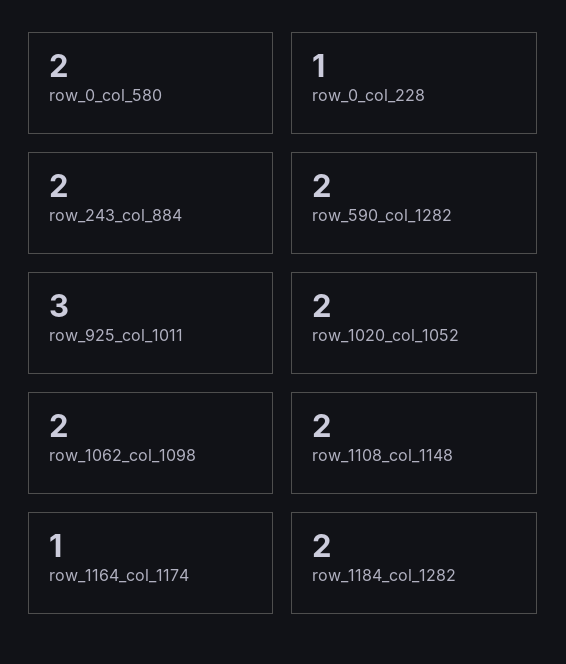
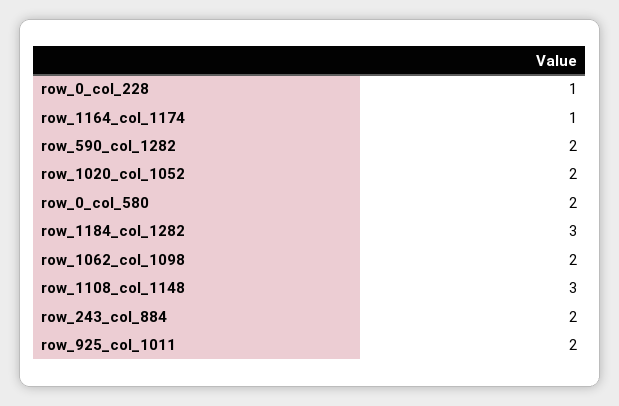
row_925_col_1011: 3 -> 2
row_1108_col_1148: 2 -> 3
row_1184_col_1282: 2 -> 3

